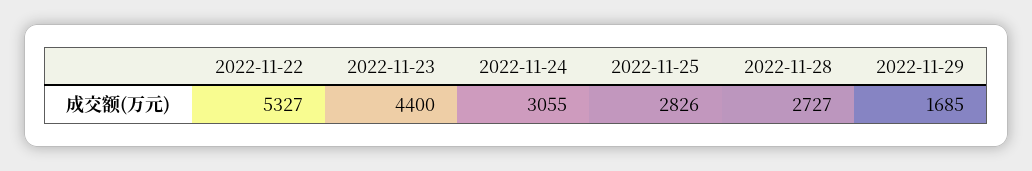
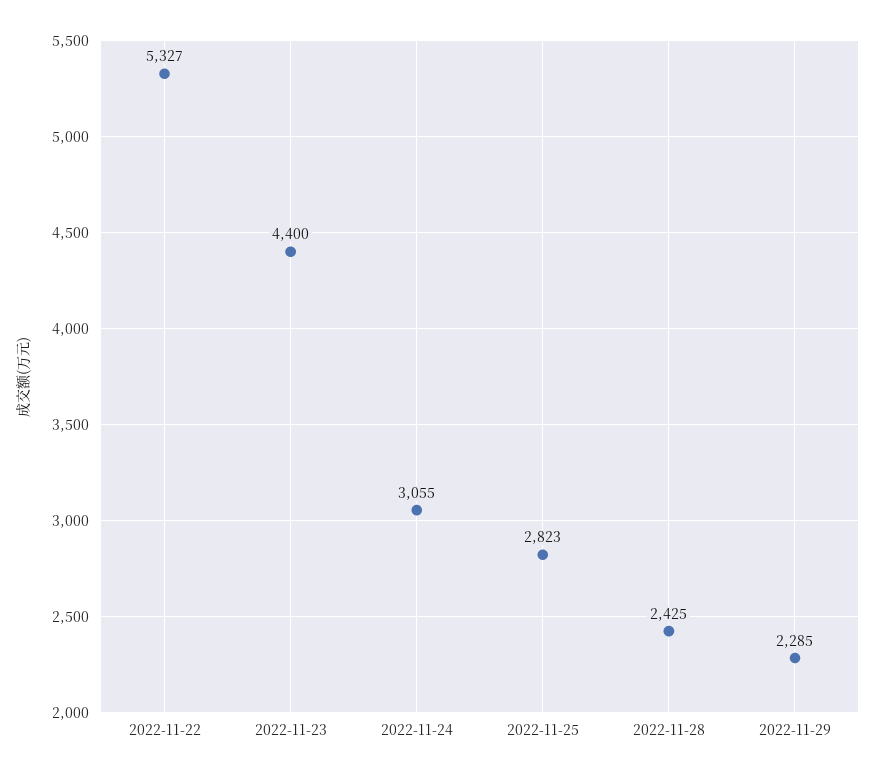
2022-11-25: 2826 -> 2823
2022-11-28: 2727 -> 2425
2022-11-29: 1685 -> 2285

